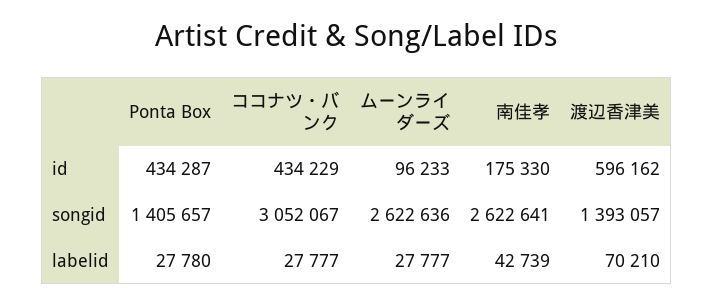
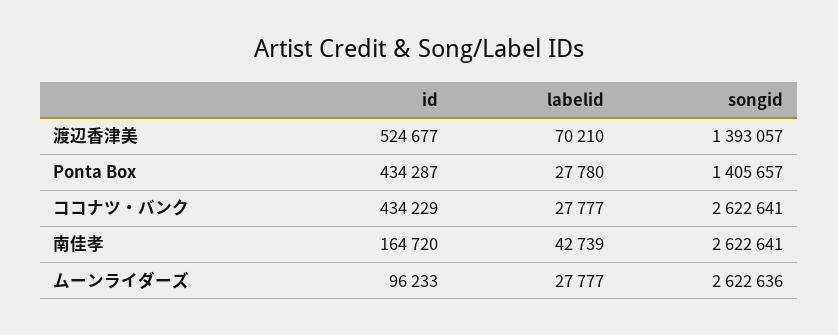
南佳孝, id: 175330 -> 164720
渡辺香津美, id: 596162 -> 524677
ココナツ・バンク, songid: 3052067 -> 2622641

